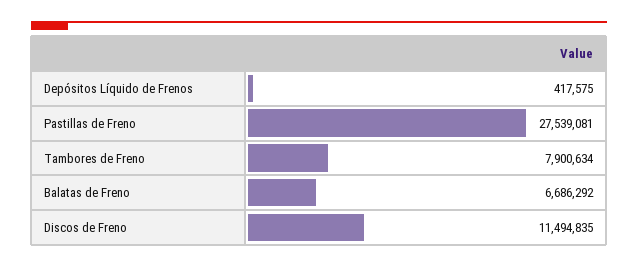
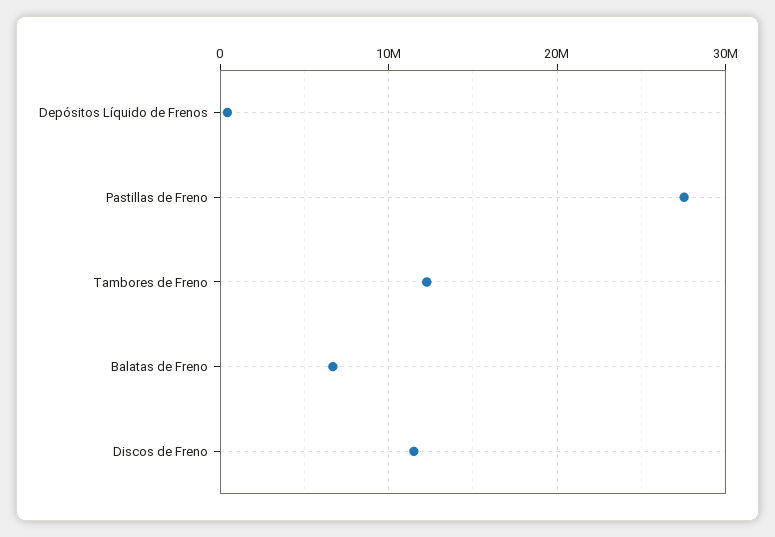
Tambores de Freno: 7900634 -> 12000000

